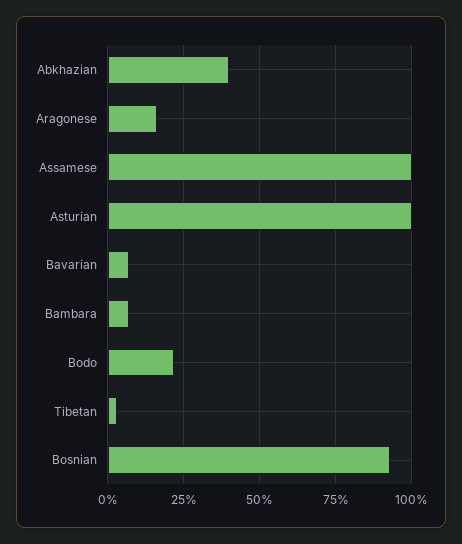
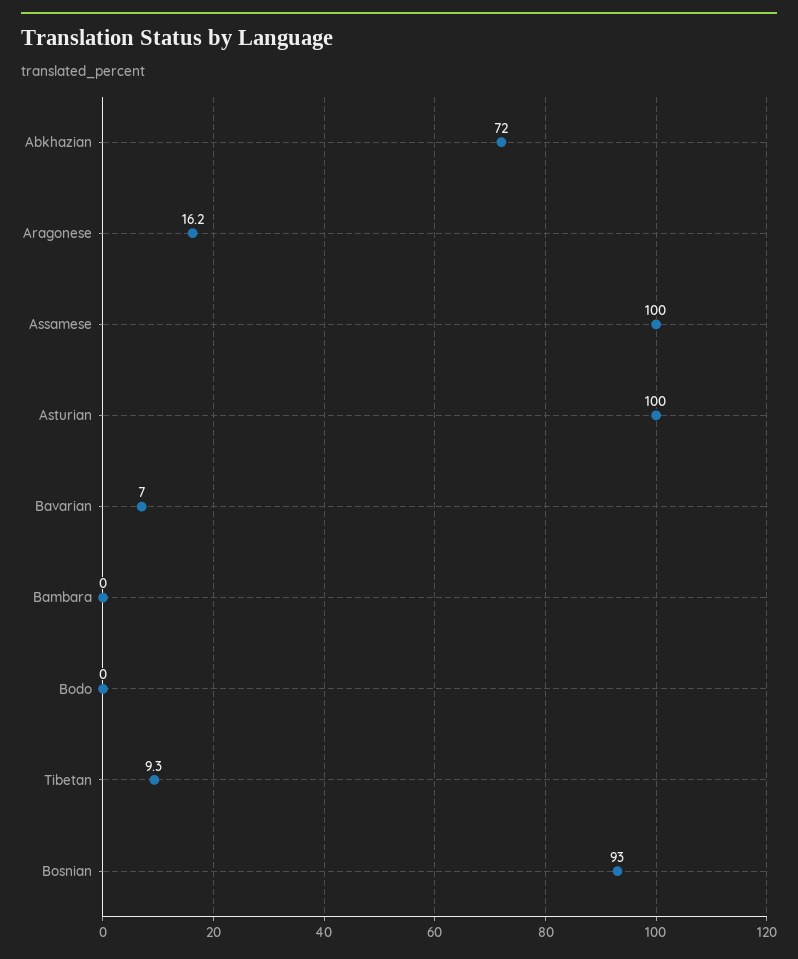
Abkhazian: 40 -> 72
Bambara: 7.5 -> 0
Bodo: 22.5 -> 0
Tibetan: 2.5 -> 9.3

